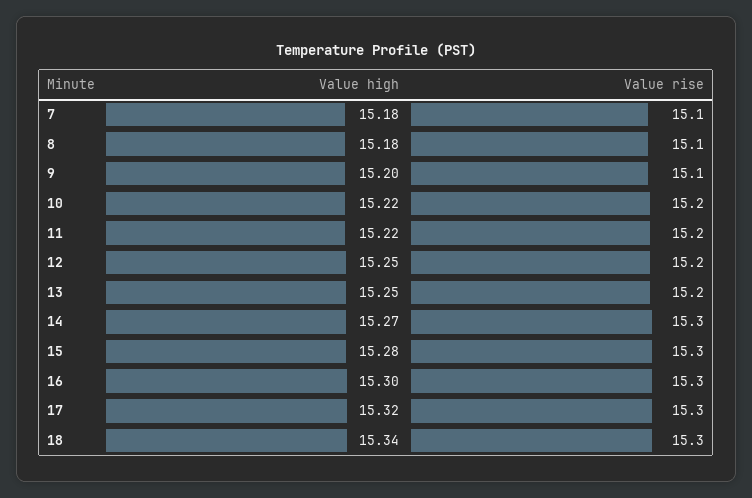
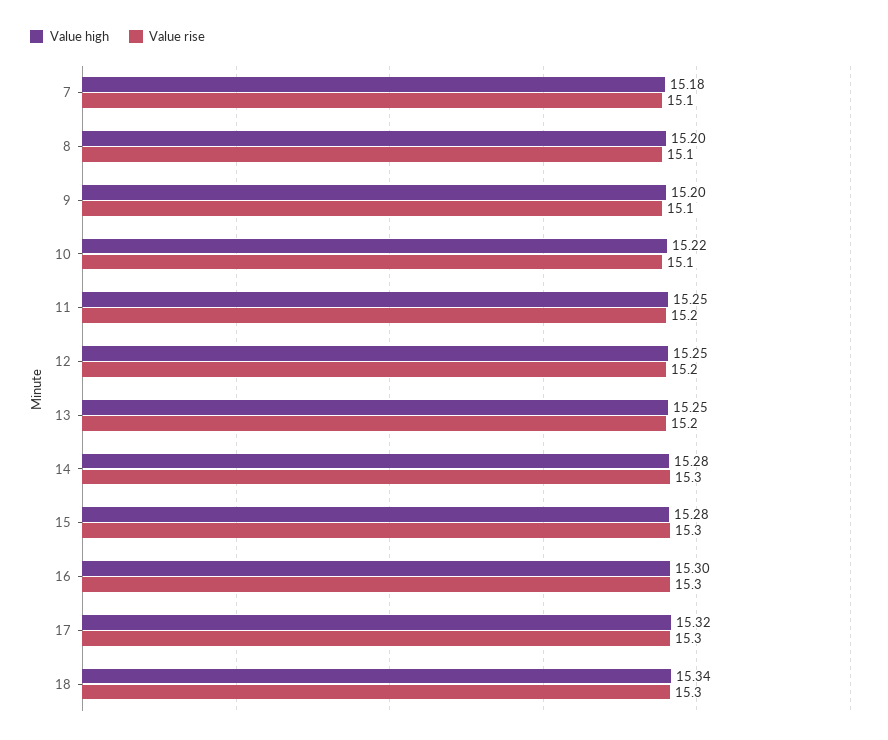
Value high, 8: 15.18 -> 15.2
Value rise, 10: 15.2 -> 15.1
Value high, 11: 15.22 -> 15.25
Value high, 14: 15.27 -> 15.28

